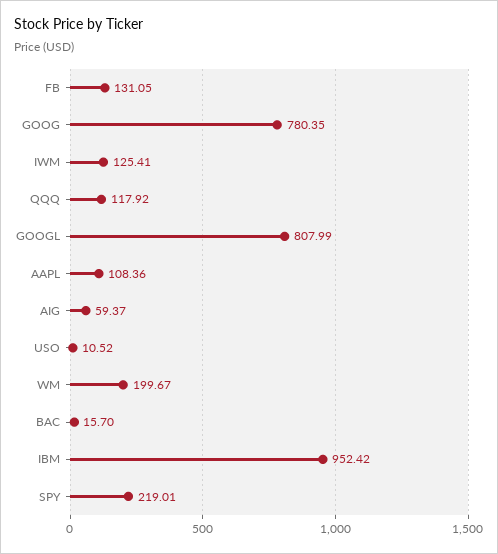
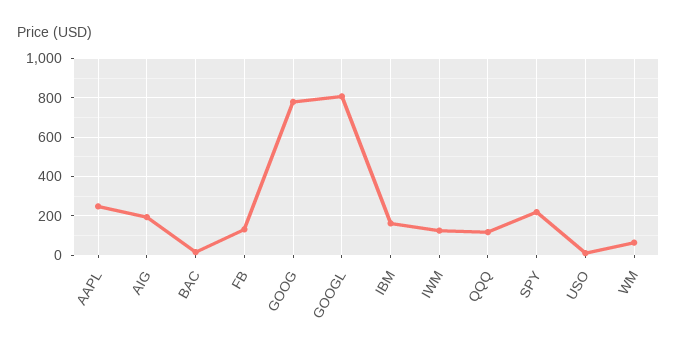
AAPL: 108.36 -> 250
AIG: 59.37 -> 200
WM: 199.67 -> 50
IBM: 952.42 -> 150

